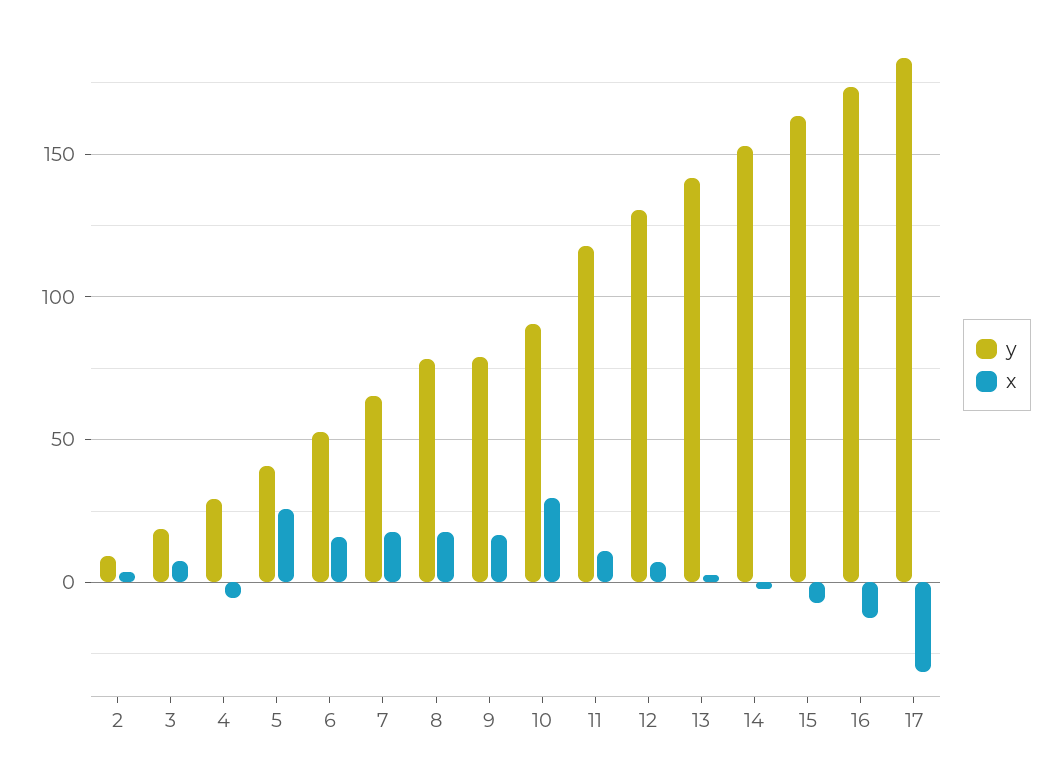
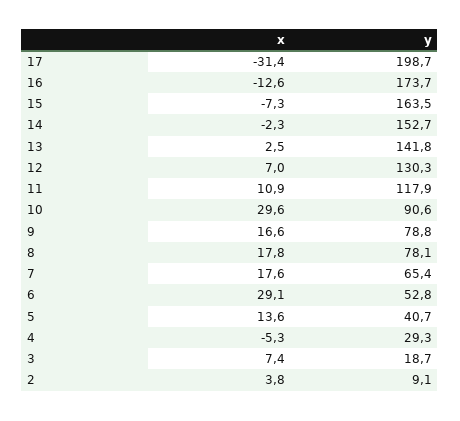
x, 5: 25 -> 13.6
x, 6: 15 -> 29.1
y, 17: 185 -> 198.7

